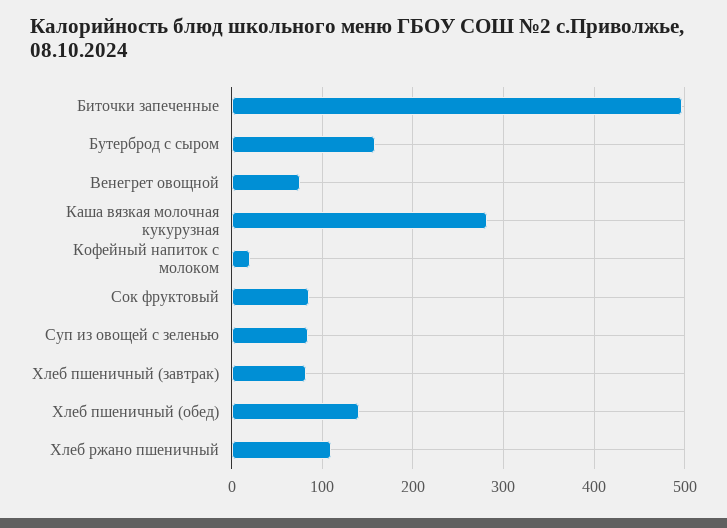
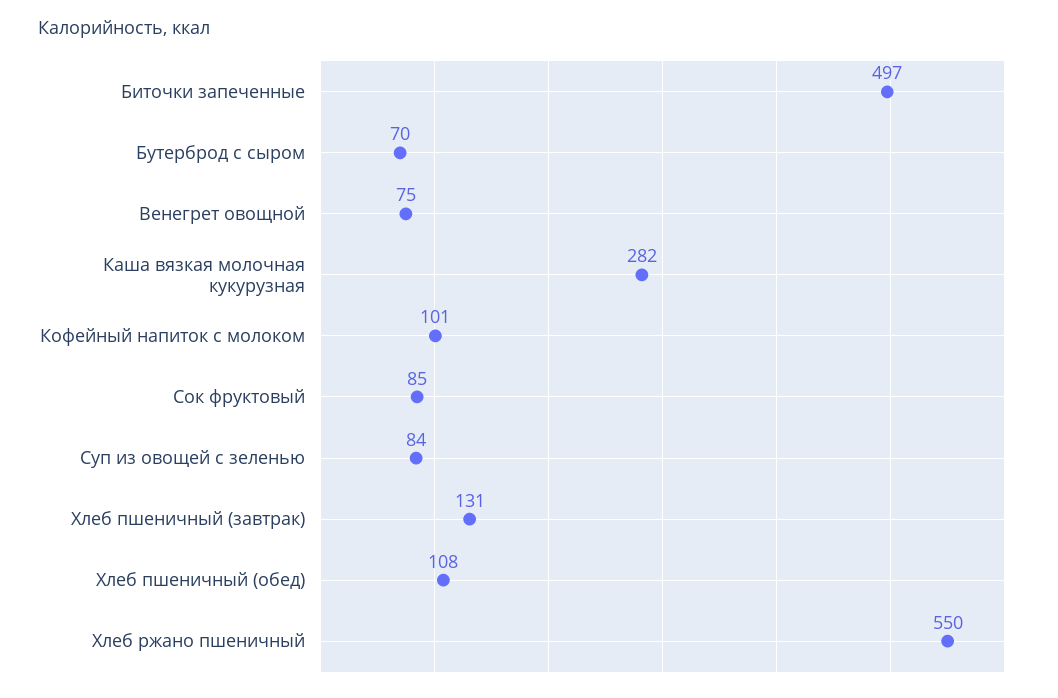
Бутерброд с сыром: 160 -> 70
Кофейный напиток с молоком: 20 -> 101
Хлеб пшеничный (завтрак): 80 -> 131
Хлеб пшеничный (обед): 140 -> 108
Хлеб ржано пшеничный: 110 -> 550

